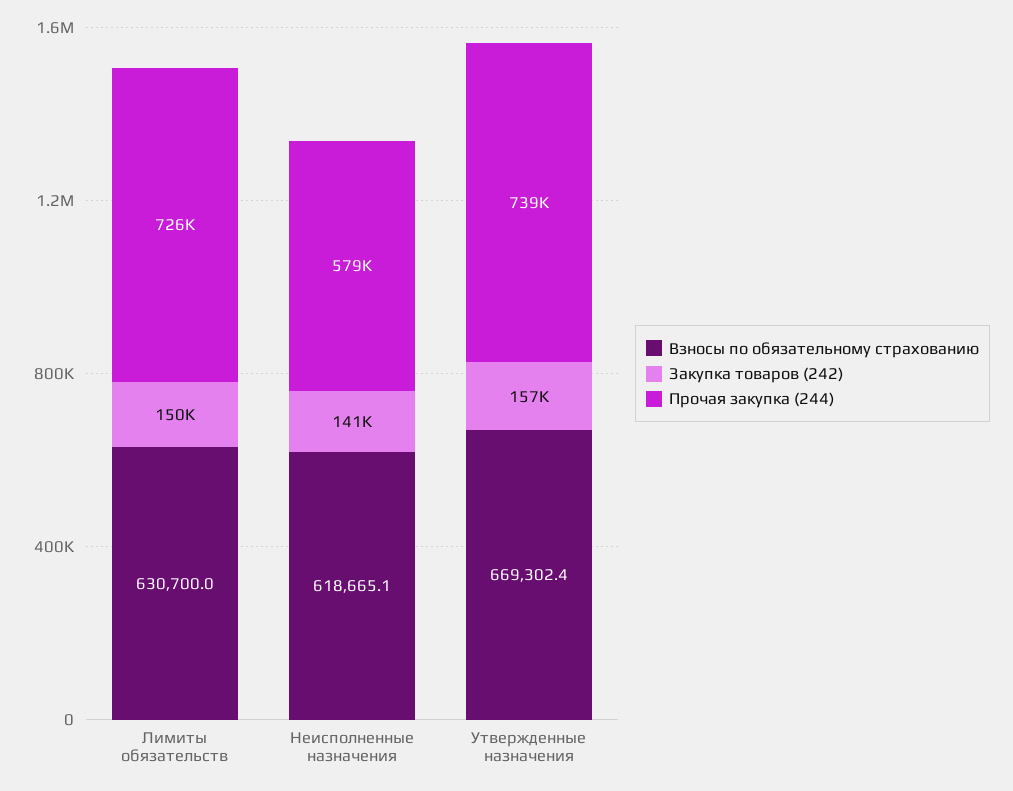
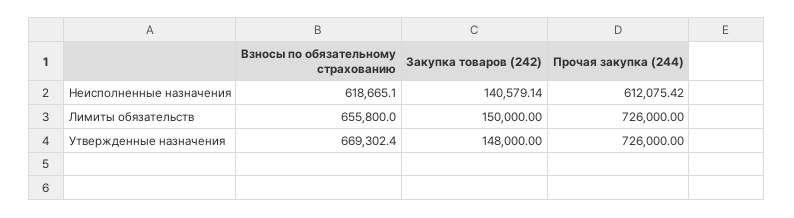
Взносы по обязательному страхованию, Лимиты обязательств: 630700 -> 655800
Прочая закупка (244), Неисполненные назначения: 579000 -> 612075.42
Закупка товаров (242), Утвержденные назначения: 157000 -> 148000
Прочая закупка (244), Утвержденные назначения: 739000 -> 726000

